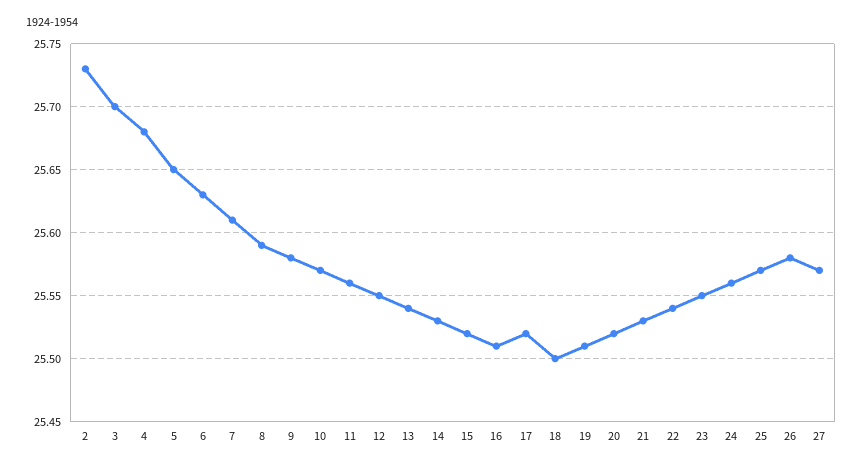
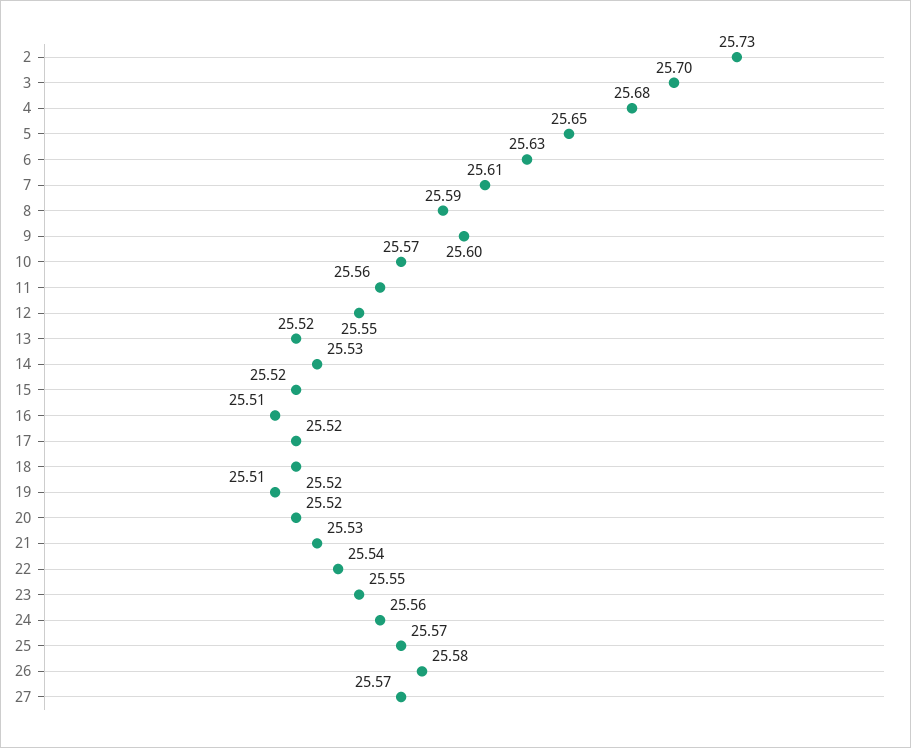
9: 25.58 -> 25.6
13: 25.54 -> 25.52
18: 25.5 -> 25.52

